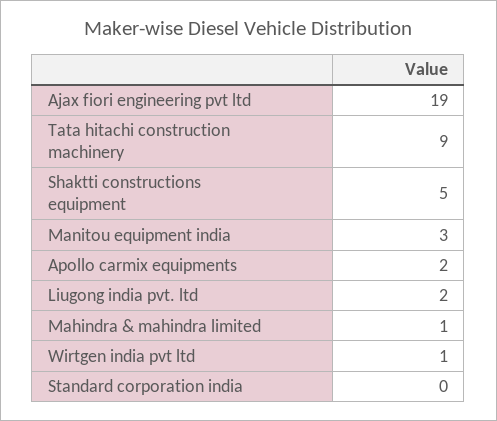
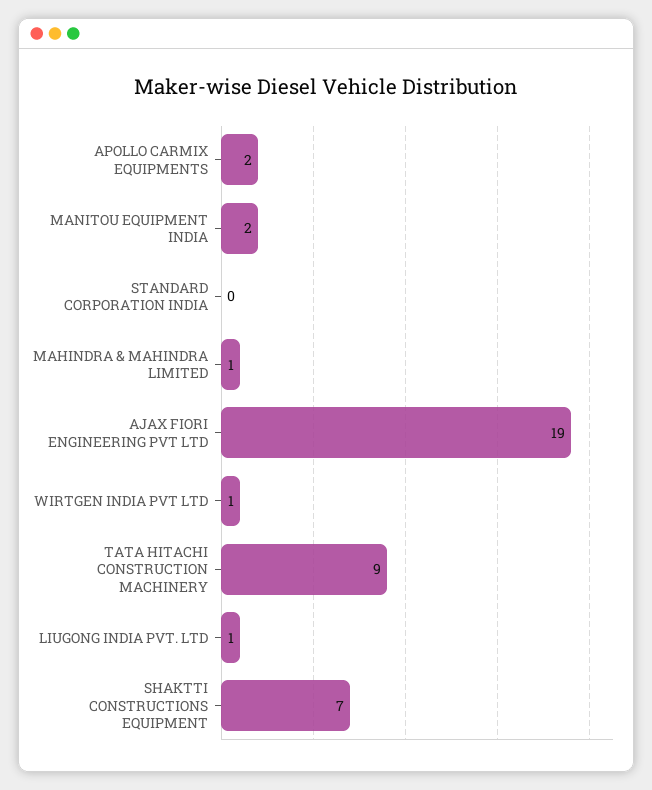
Shaktti constructions equipment: 5 -> 7
Manitou equipment india: 3 -> 2
Liugong india pvt. ltd: 2 -> 1

